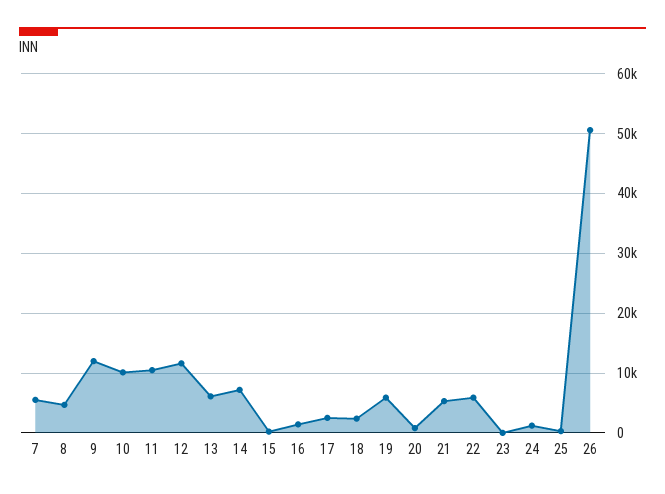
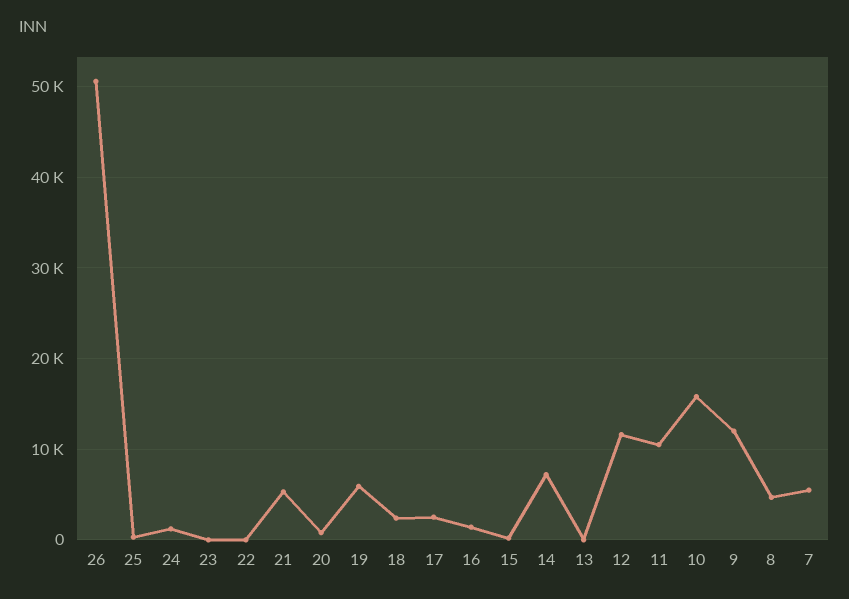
10: 10000 -> 16000
13: 6000 -> 0
22: 6000 -> 0

